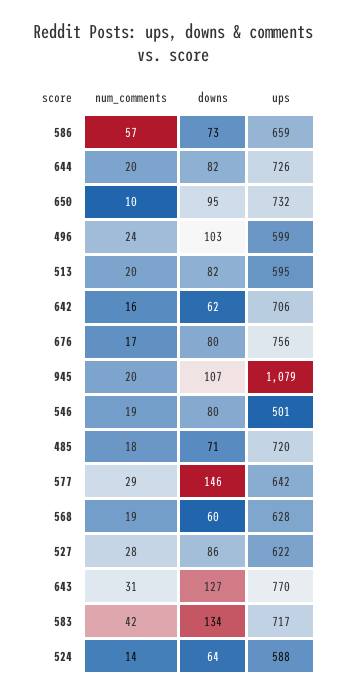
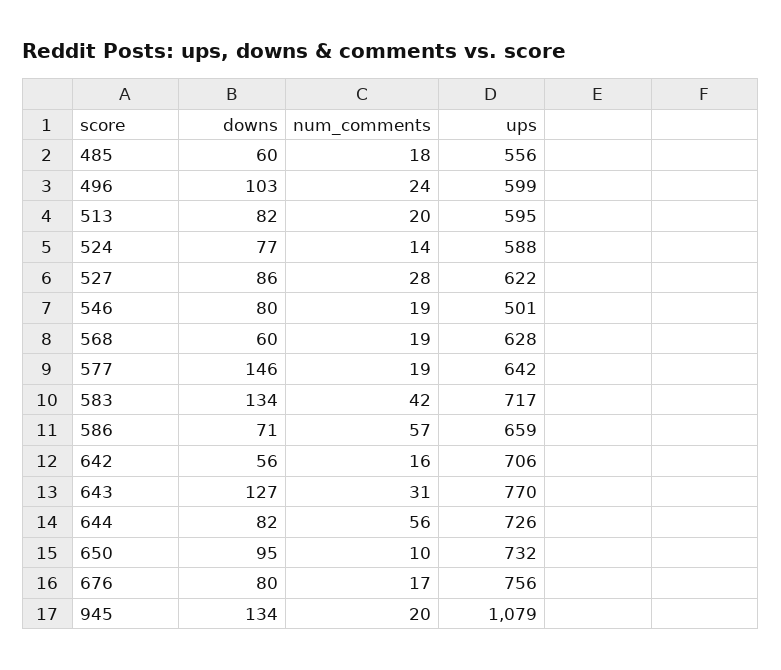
downs, 586: 73 -> 71
num_comments, 644: 20 -> 56
downs, 642: 62 -> 56
downs, 945: 107 -> 134
downs, 485: 71 -> 60
ups, 485: 720 -> 556
num_comments, 577: 29 -> 19
downs, 524: 64 -> 77

